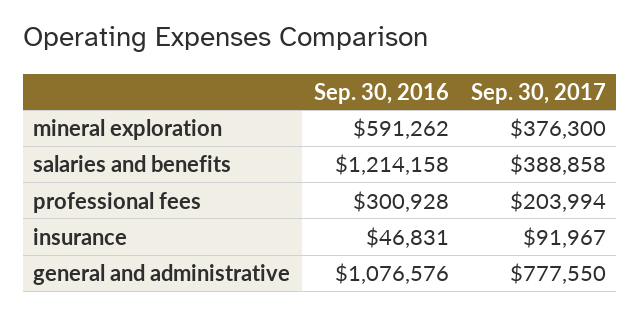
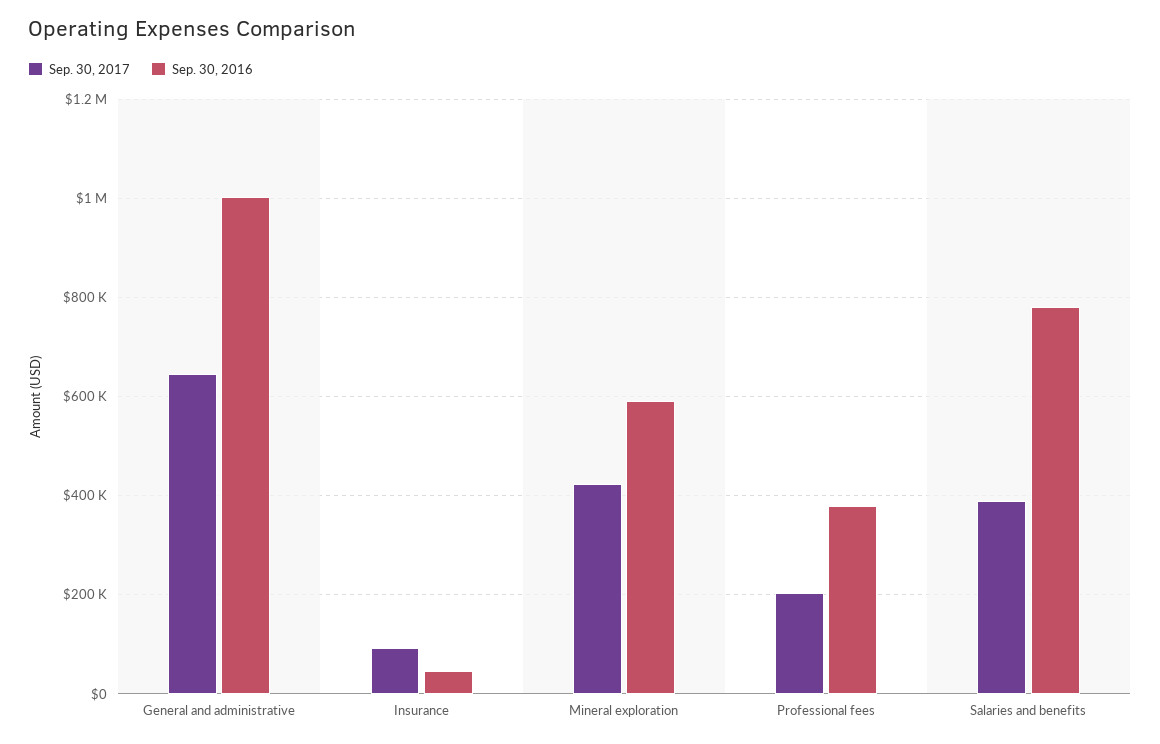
Sep. 30, 2017, mineral exploration: 376300 -> 420000
Sep. 30, 2016, salaries and benefits: 1214158 -> 780000
Sep. 30, 2016, professional fees: 300928 -> 380000
Sep. 30, 2016, general and administrative: 1076576 -> 1000000
Sep. 30, 2017, general and administrative: 777550 -> 640000

